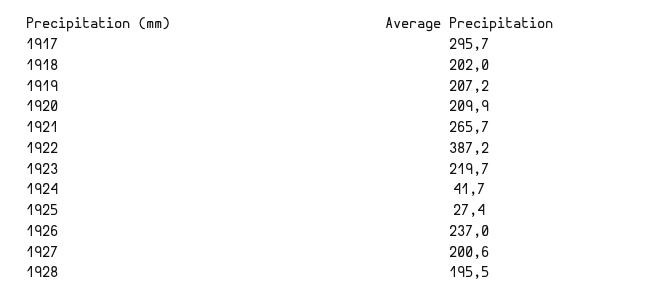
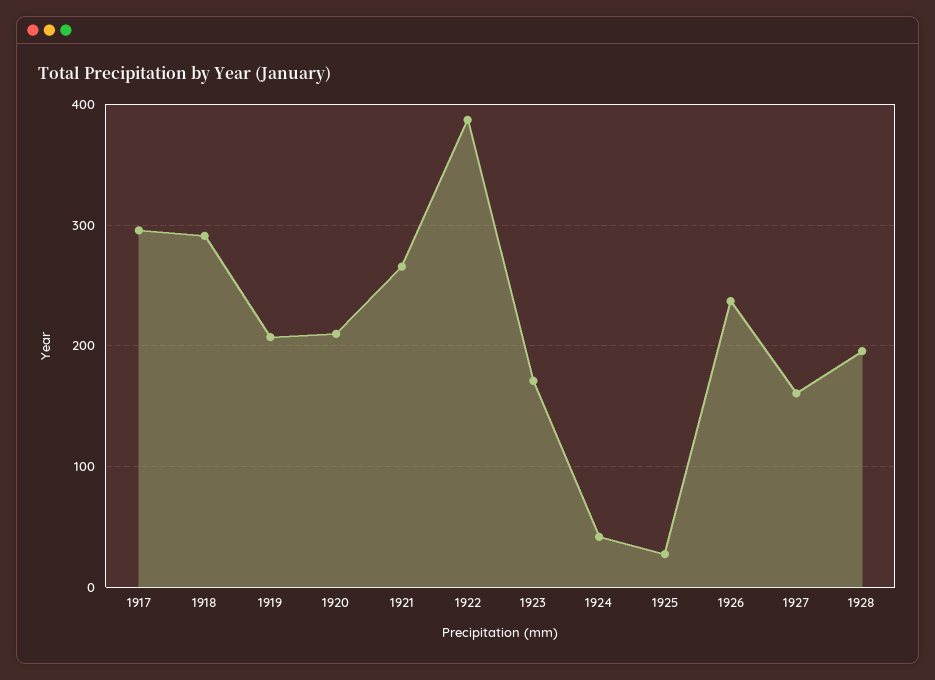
1918: 202 -> 290
1923: 219.7 -> 170
1927: 200.6 -> 160

